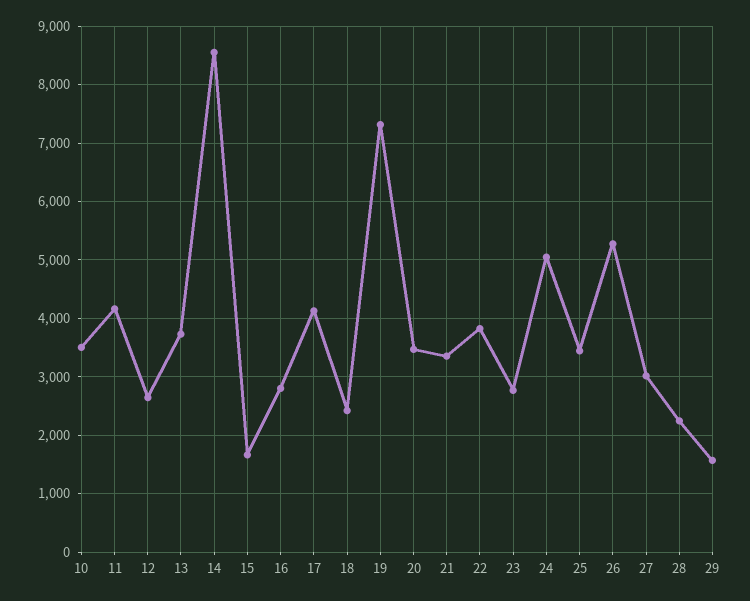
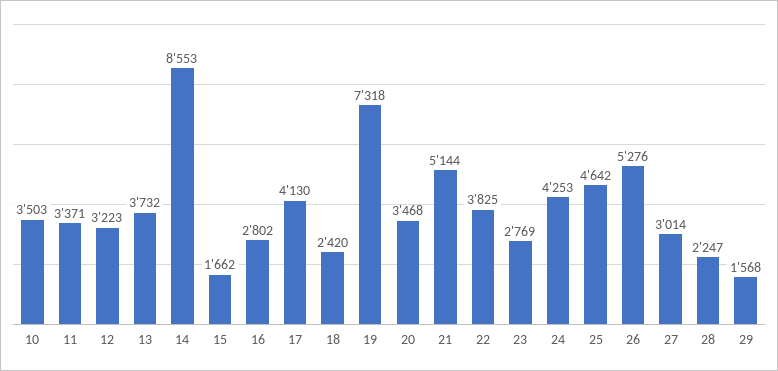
11: 4200 -> 3371
12: 2600 -> 3223
21: 3400 -> 5144
24: 5000 -> 4253
25: 3400 -> 4642

